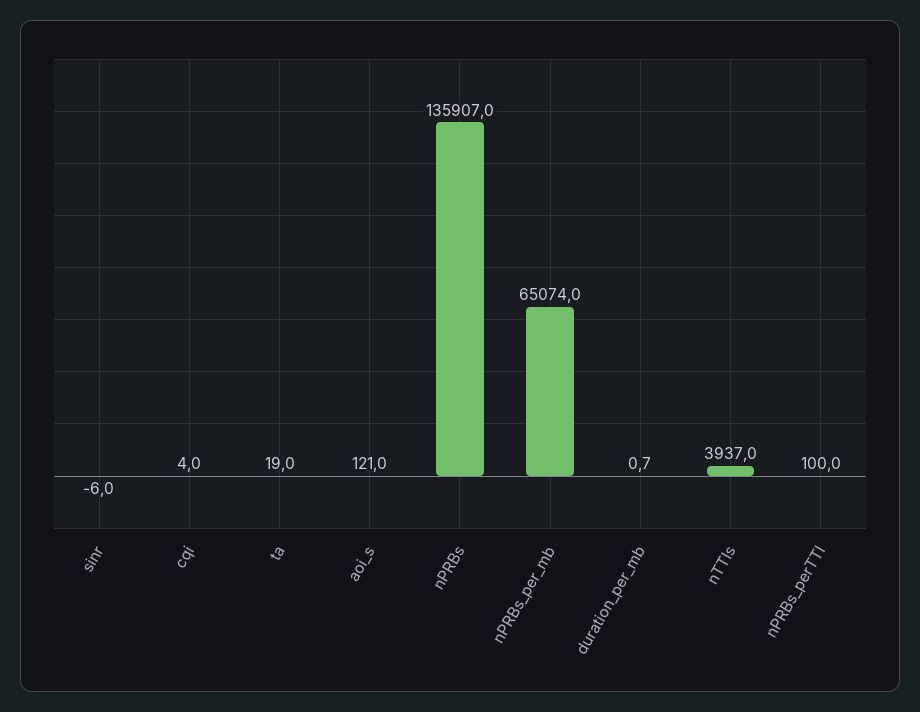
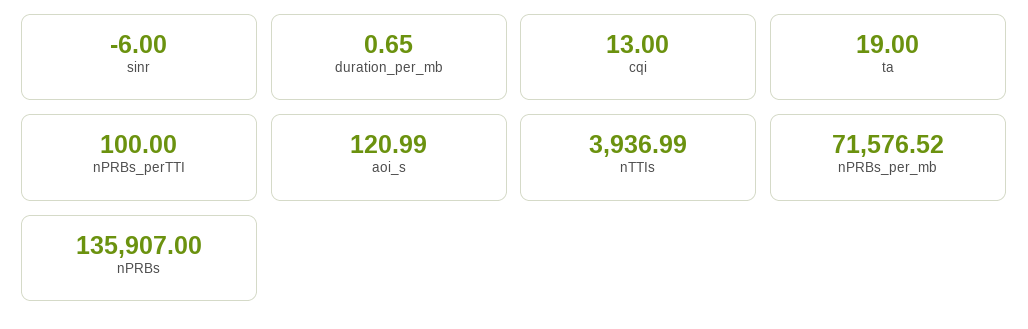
cqi: 4 -> 13
nPRBs_per_mb: 65074 -> 71576.52

